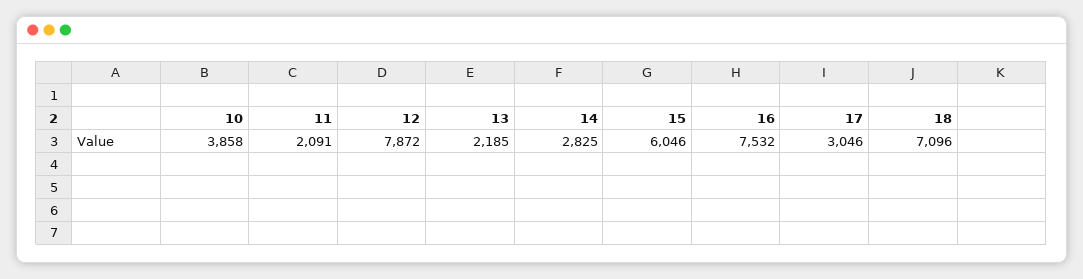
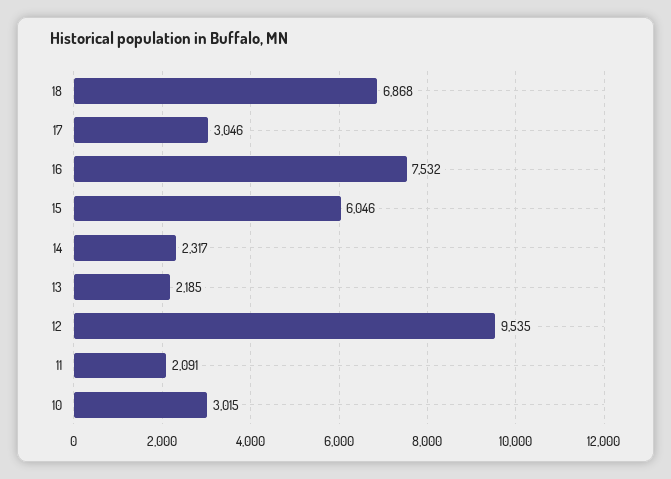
10: 3858 -> 3015
12: 7872 -> 9535
14: 2825 -> 2317
18: 7096 -> 6868

